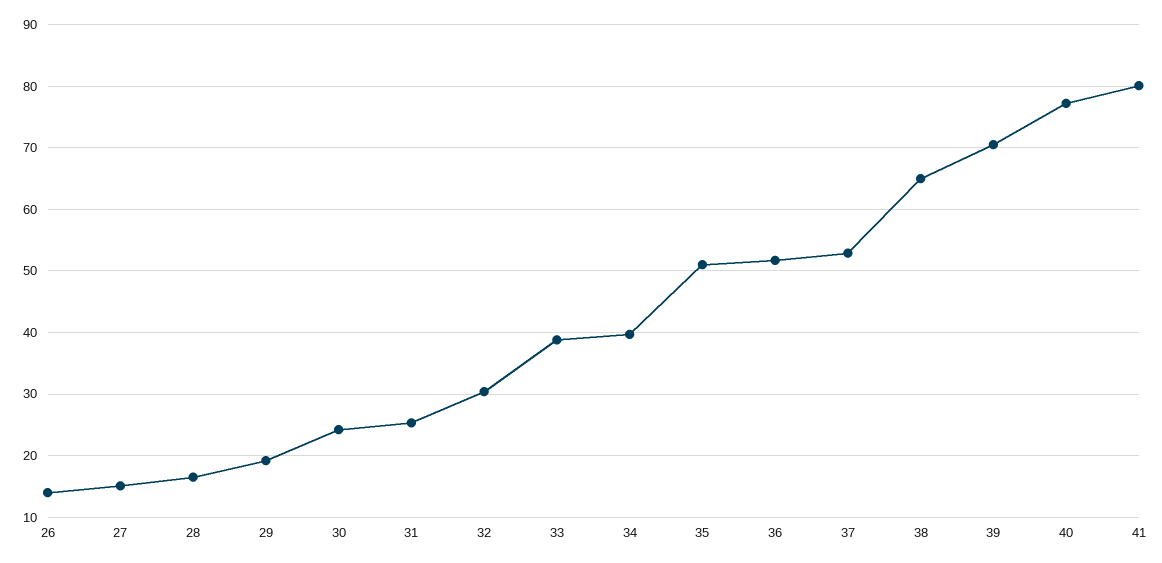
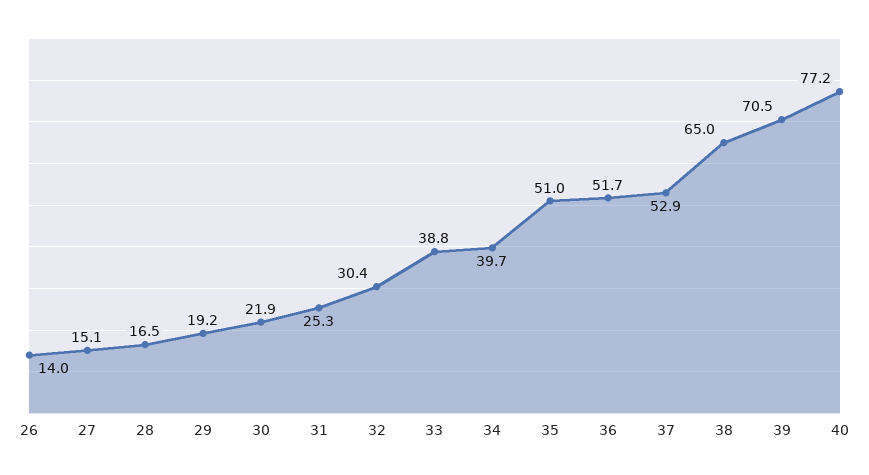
30: 24 -> 21.9
41: 80 -> none

